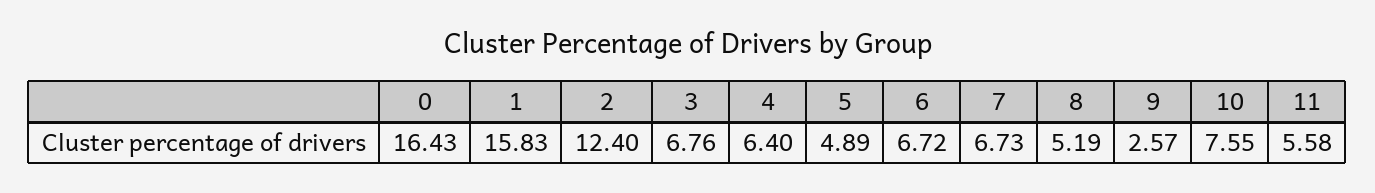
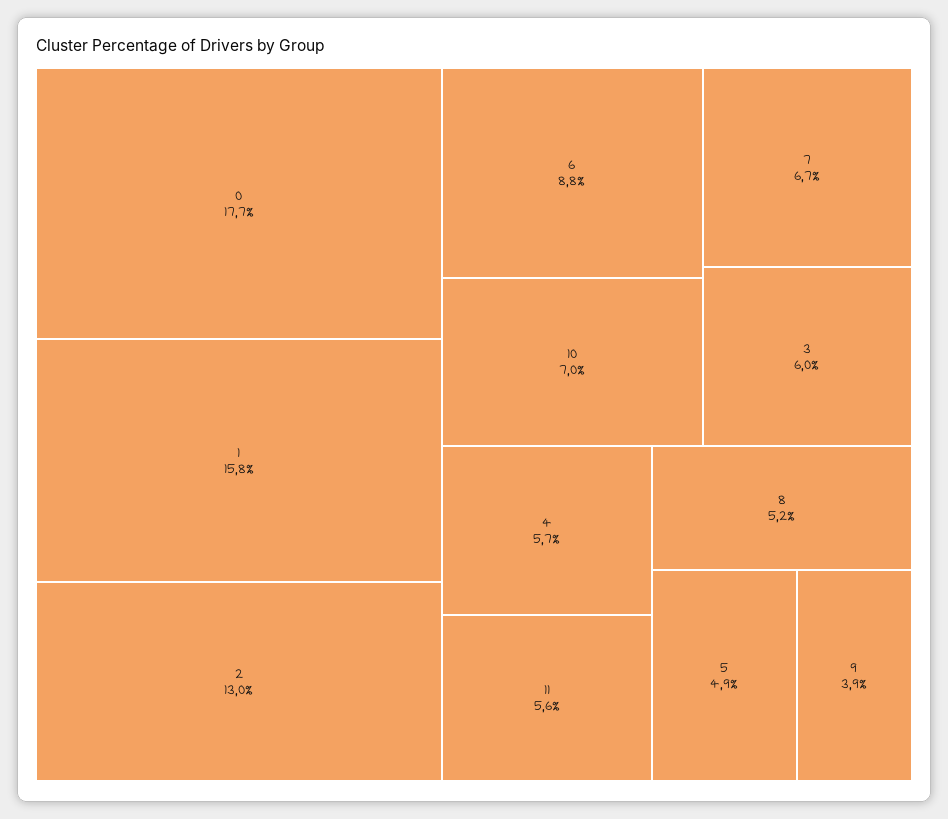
0: 16.43 -> 17.7
2: 12.4 -> 13
3: 6.76 -> 6
4: 6.4 -> 5.7
6: 6.72 -> 8.8
9: 2.57 -> 3.9
10: 7.55 -> 7

